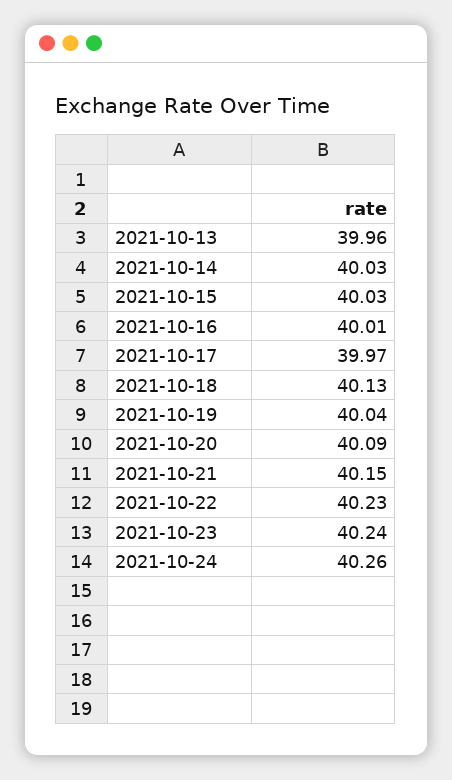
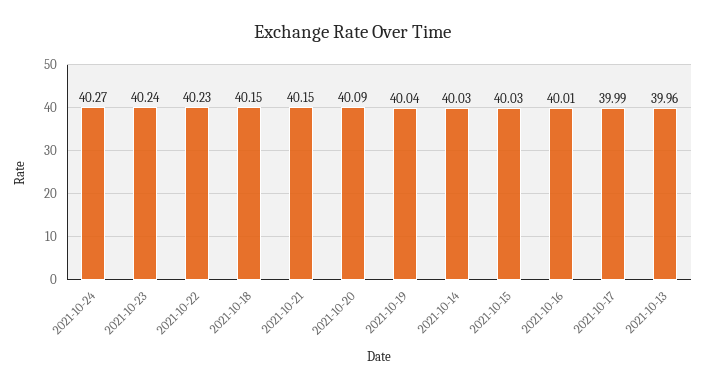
2021-10-17: 39.97 -> 39.99
2021-10-18: 40.13 -> 40.15
2021-10-24: 40.26 -> 40.27

